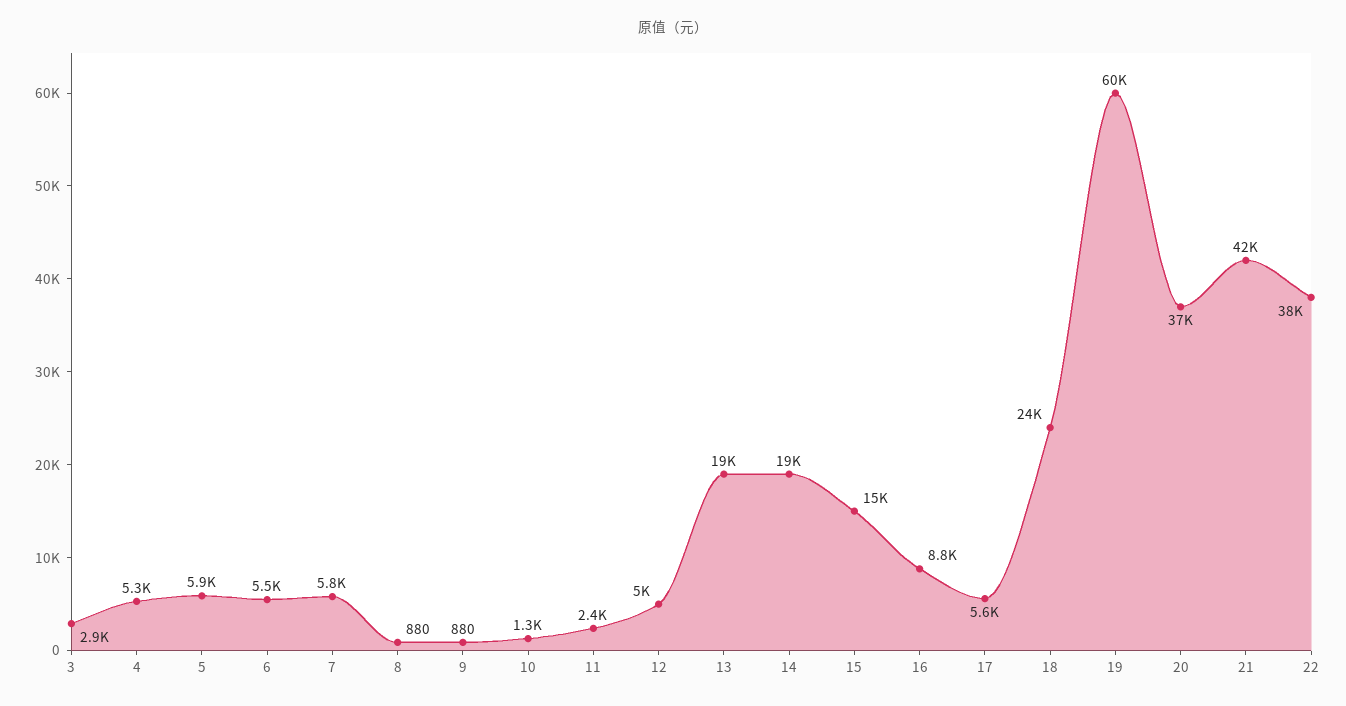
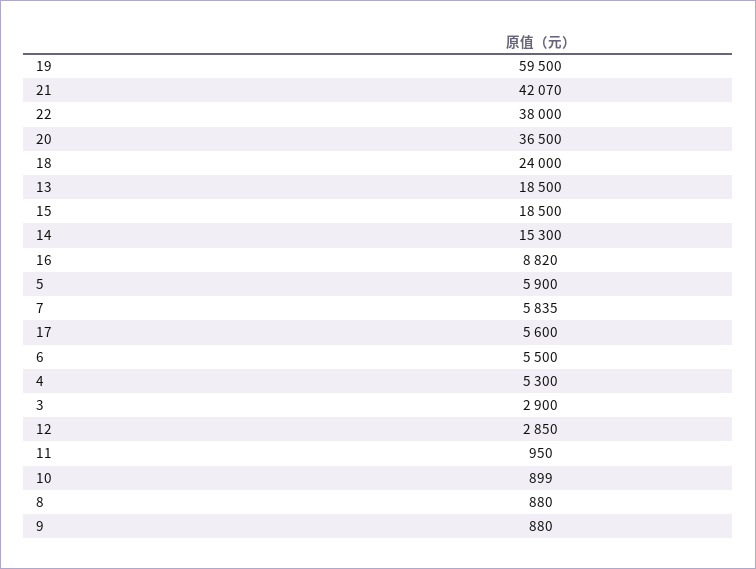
10: 1300 -> 899
11: 2400 -> 950
12: 5000 -> 2850
14: 19000 -> 15300
15: 15000 -> 18500

